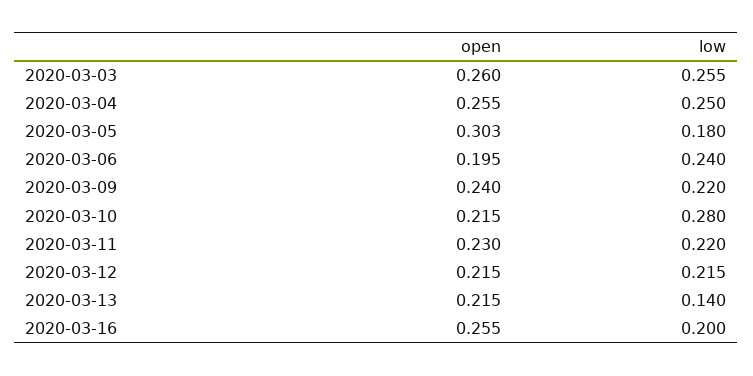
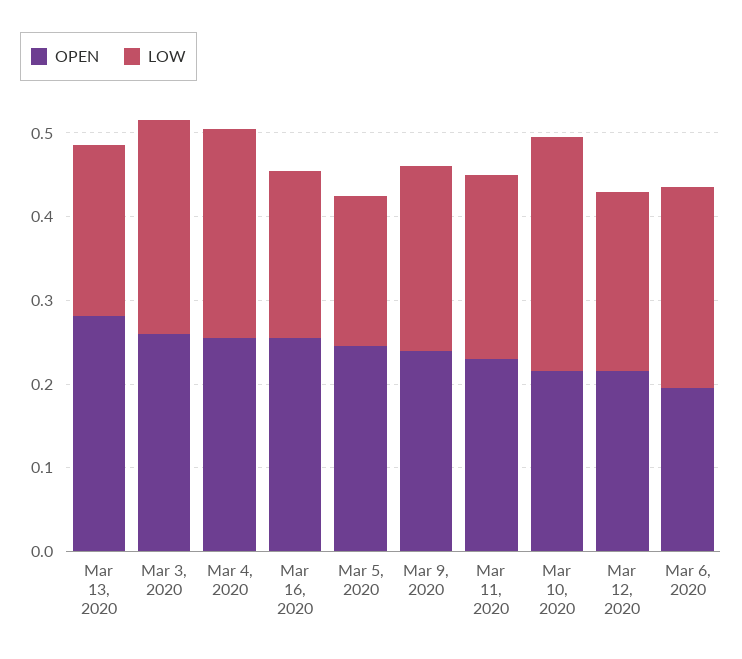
open, 2020-03-05: 0.303 -> 0.24
open, 2020-03-13: 0.215 -> 0.28
low, 2020-03-13: 0.14 -> 0.2

